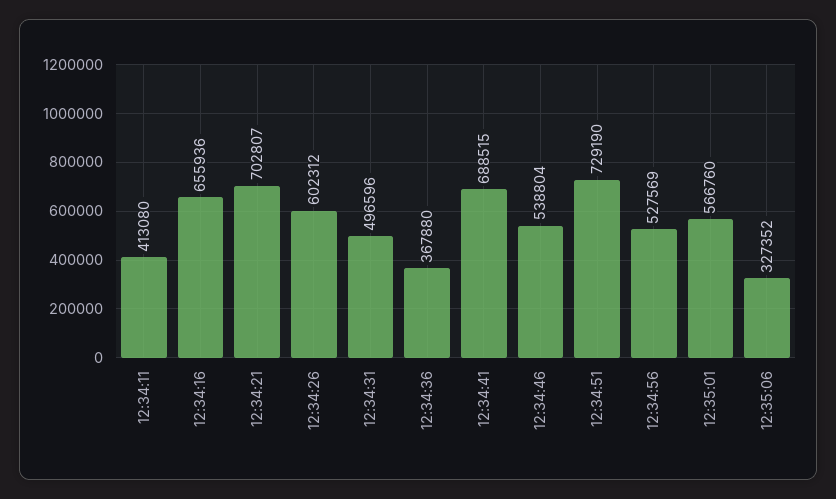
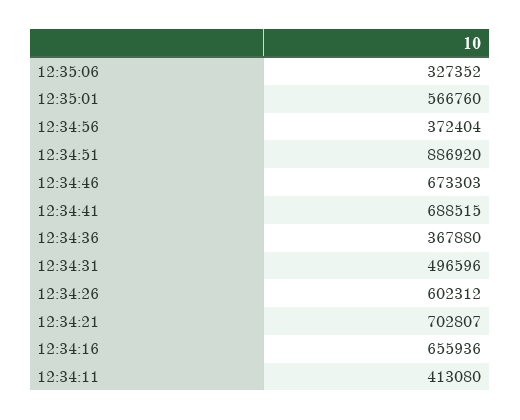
12:34:46: 538804 -> 673303
12:34:51: 729190 -> 886920
12:34:56: 527569 -> 372404

